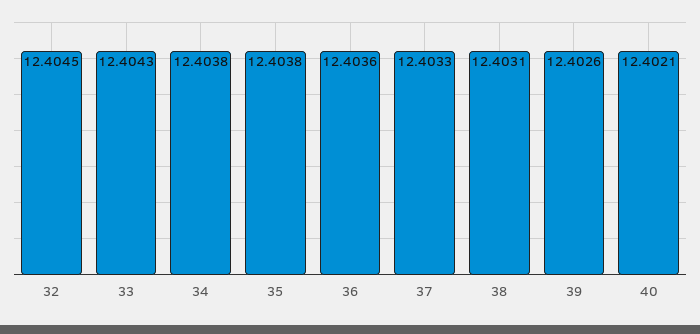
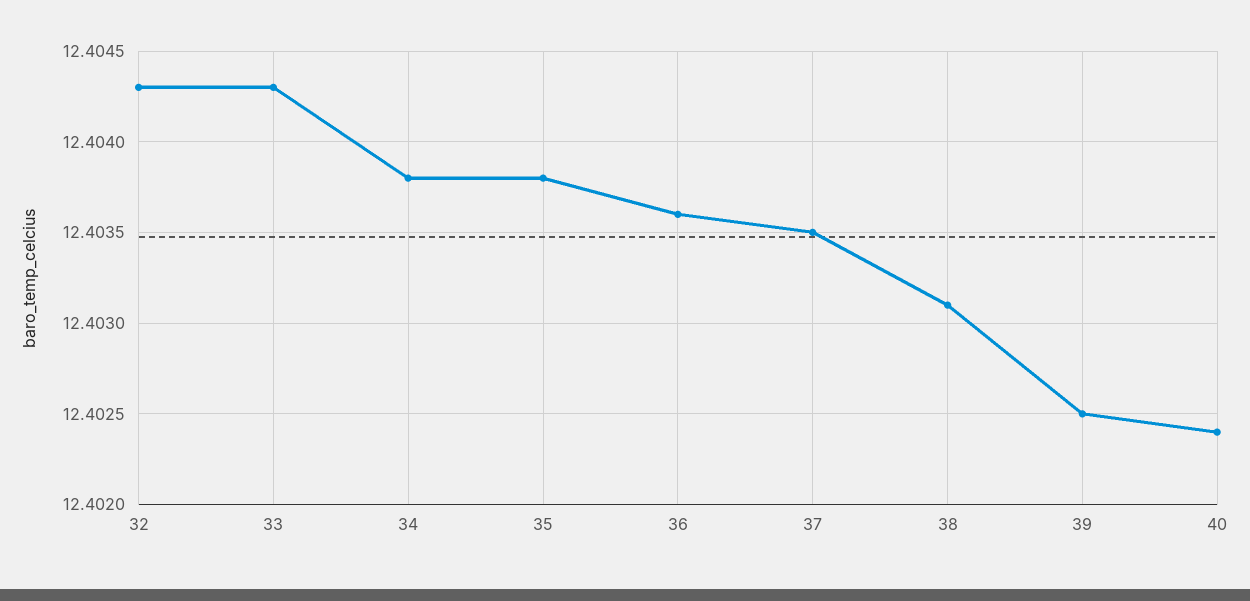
32: 12.4045 -> 12.4043
37: 12.4033 -> 12.4035
39: 12.4026 -> 12.4025
40: 12.4021 -> 12.4024

